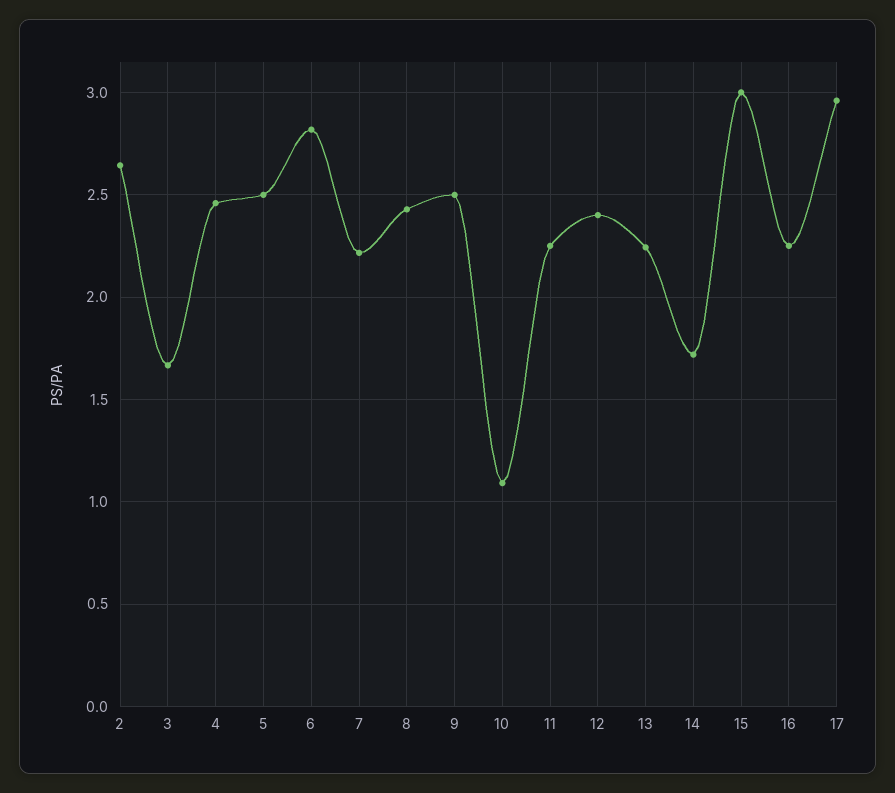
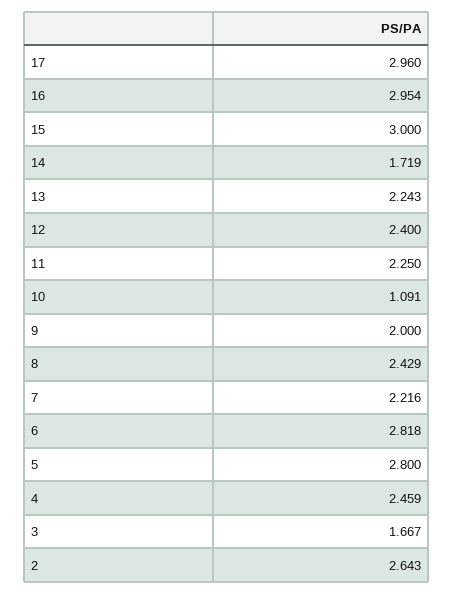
5: 2.5 -> 2.8
9: 2.5 -> 2
16: 2.25 -> 2.954

